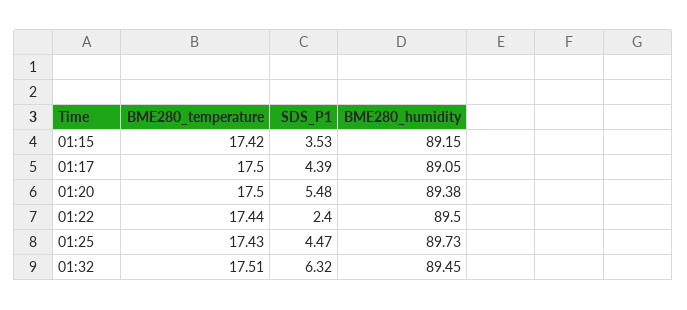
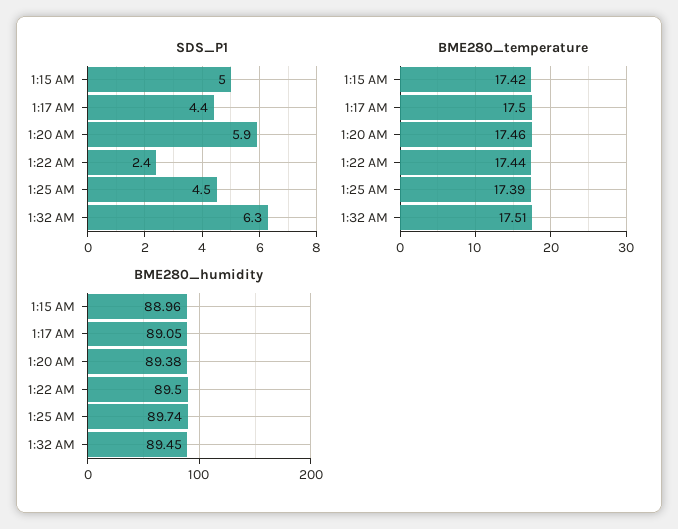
SDS_P1, 01:15: 3.53 -> 5
BME280_humidity, 01:15: 89.15 -> 88.96
BME280_temperature, 01:20: 17.5 -> 17.46
SDS_P1, 01:20: 5.48 -> 5.9
BME280_temperature, 01:25: 17.43 -> 17.39
BME280_humidity, 01:25: 89.73 -> 89.74

